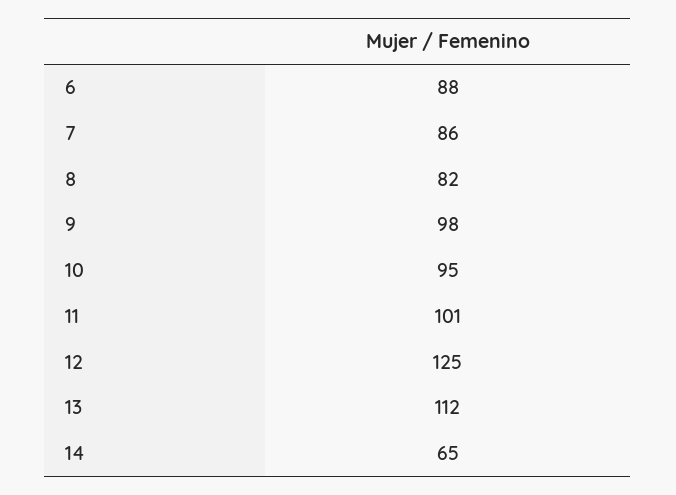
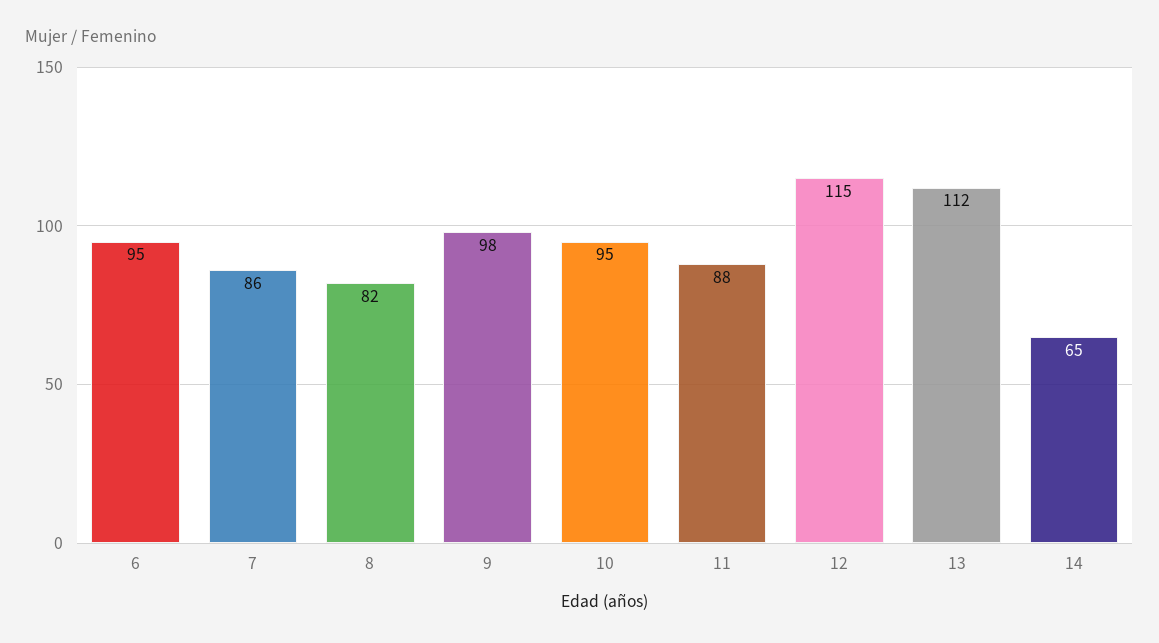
6: 88 -> 95
11: 101 -> 88
12: 125 -> 115

